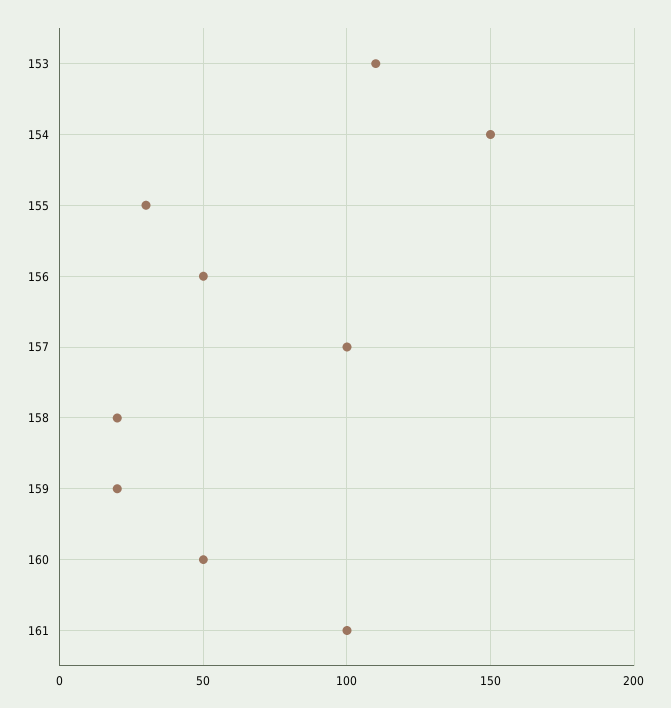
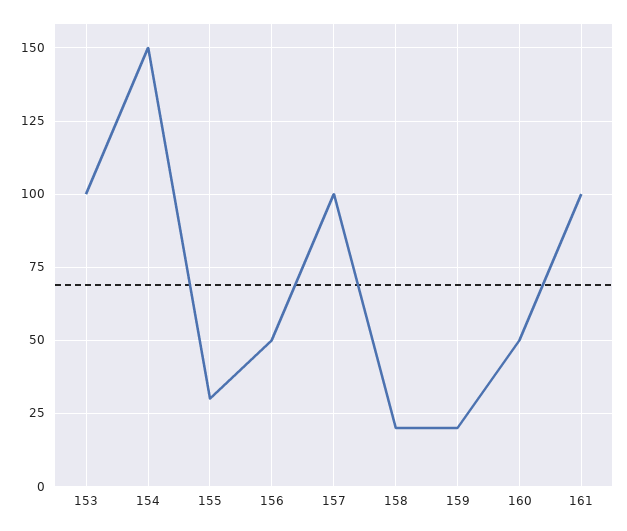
153: 110 -> 100

